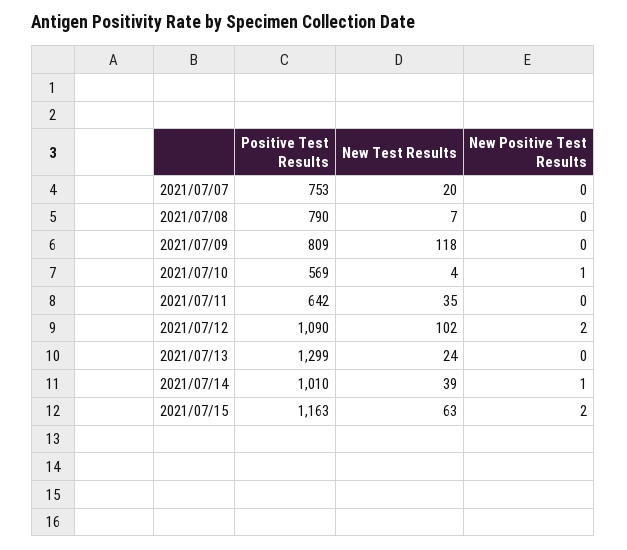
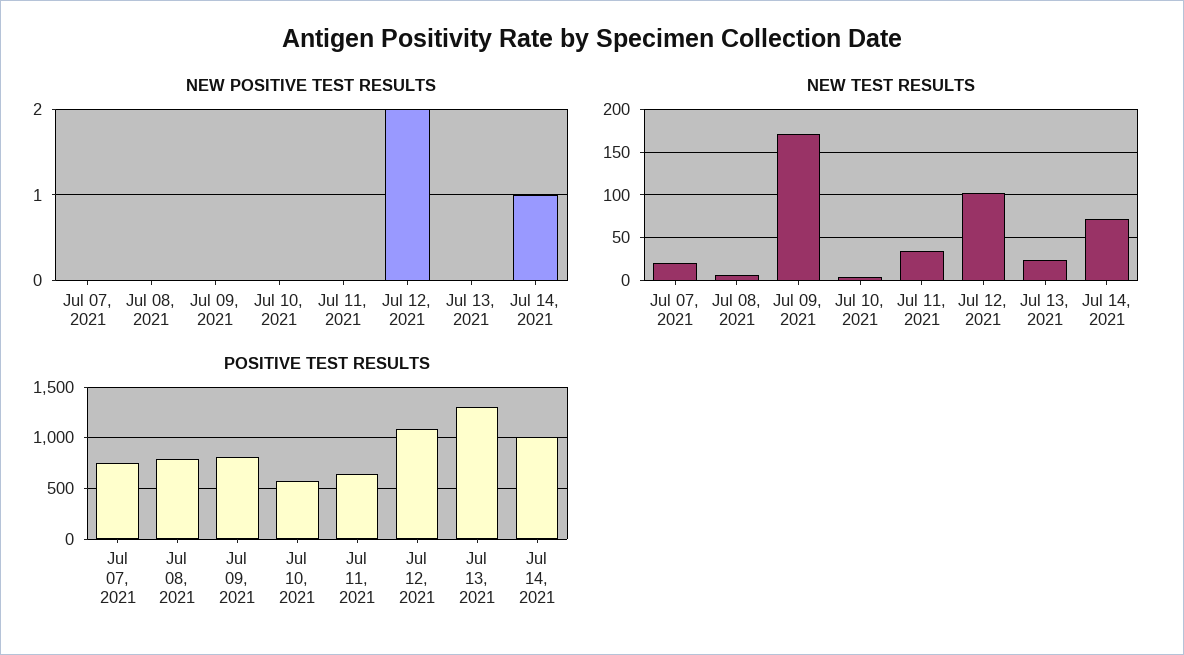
New Test Results, 2021/07/09: 118 -> 170
New Positive Test Results, 2021/07/10: 1 -> 0
New Test Results, 2021/07/14: 39 -> 70
Positive Test Results, 2021/07/15: 1163 -> none
New Test Results, 2021/07/15: 63 -> none
New Positive Test Results, 2021/07/15: 2 -> none

